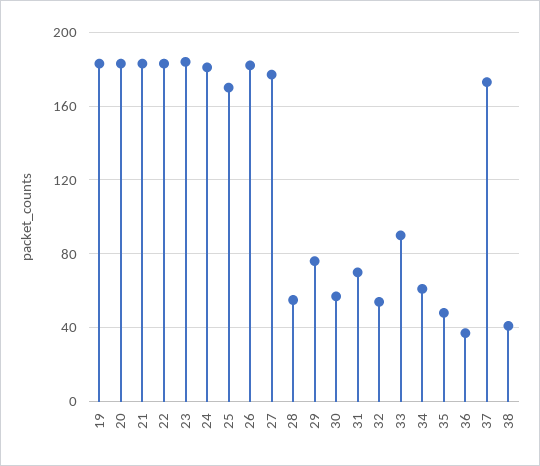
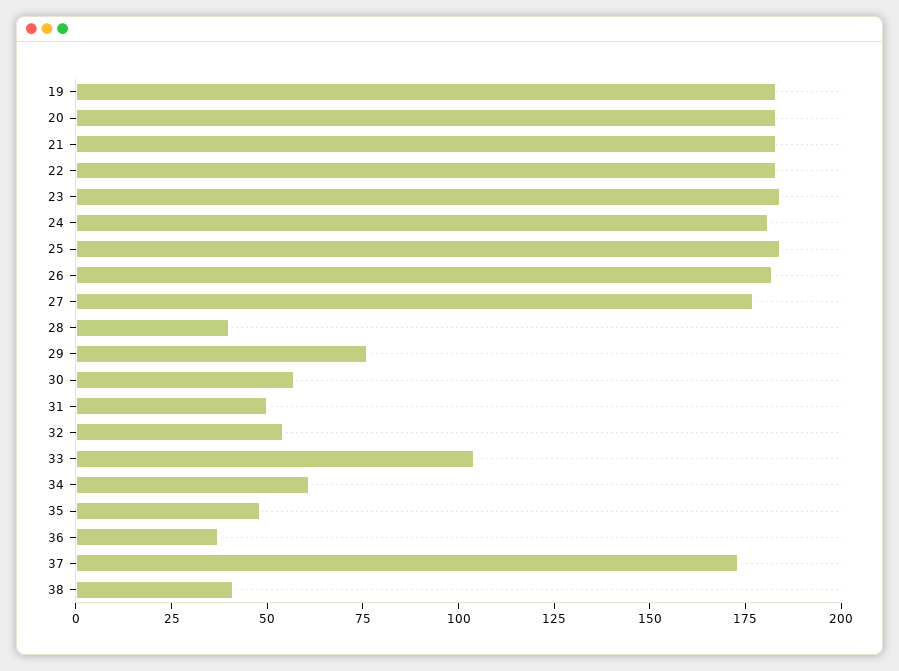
25: 170 -> 185
28: 55 -> 40
31: 70 -> 50
33: 90 -> 105

